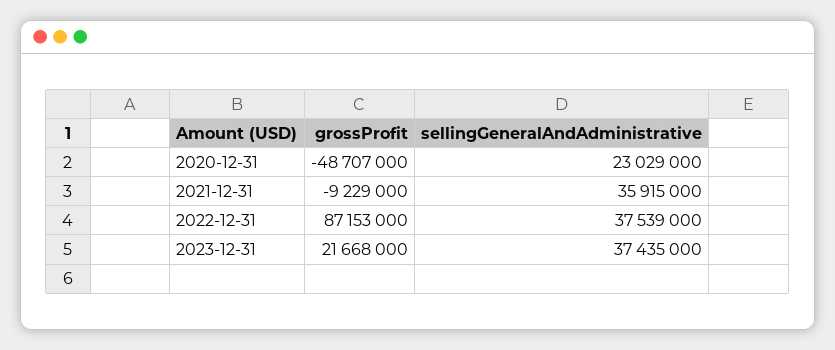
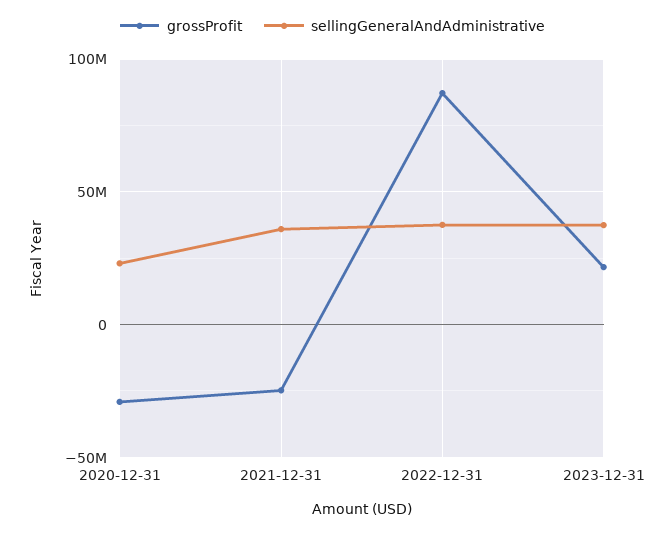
grossProfit, 2020-12-31: -48707000 -> -30000000
grossProfit, 2021-12-31: -9229000 -> -25000000

